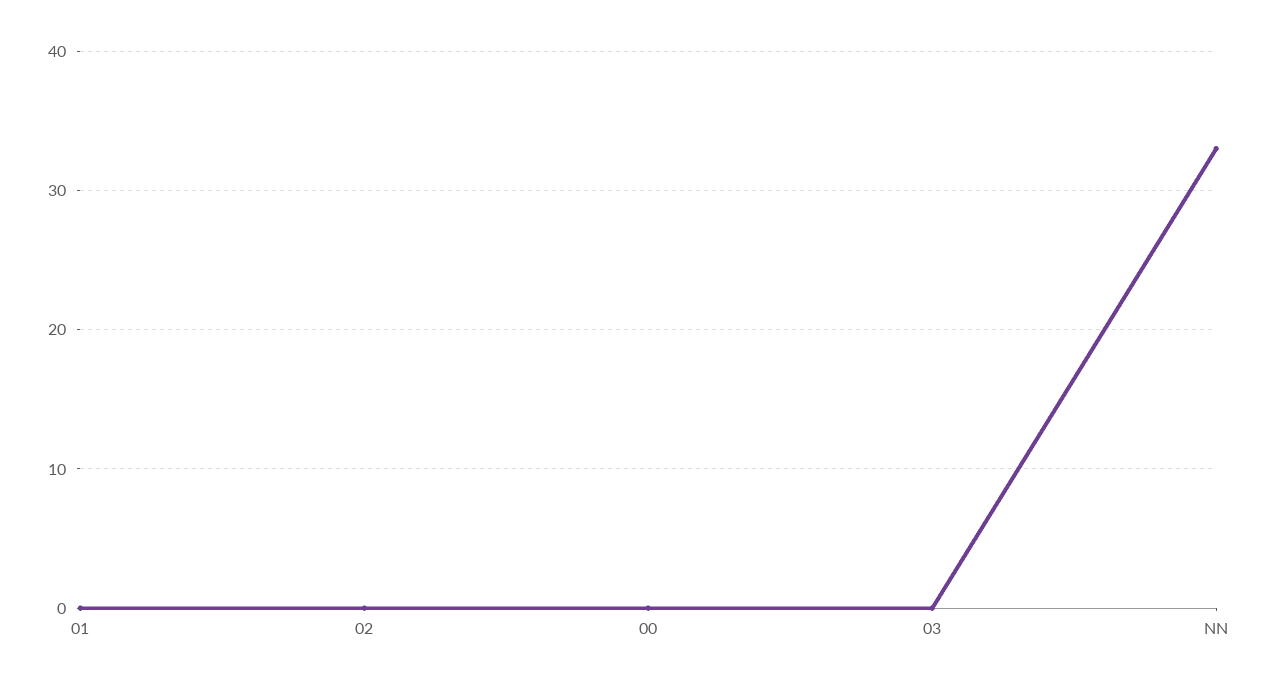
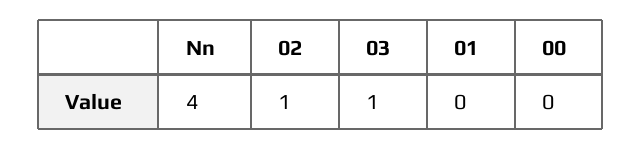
02: 0 -> 1
03: 0 -> 1
NN: 33 -> 4

